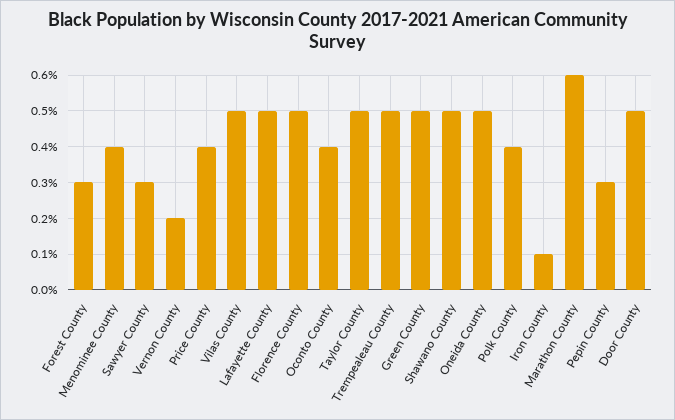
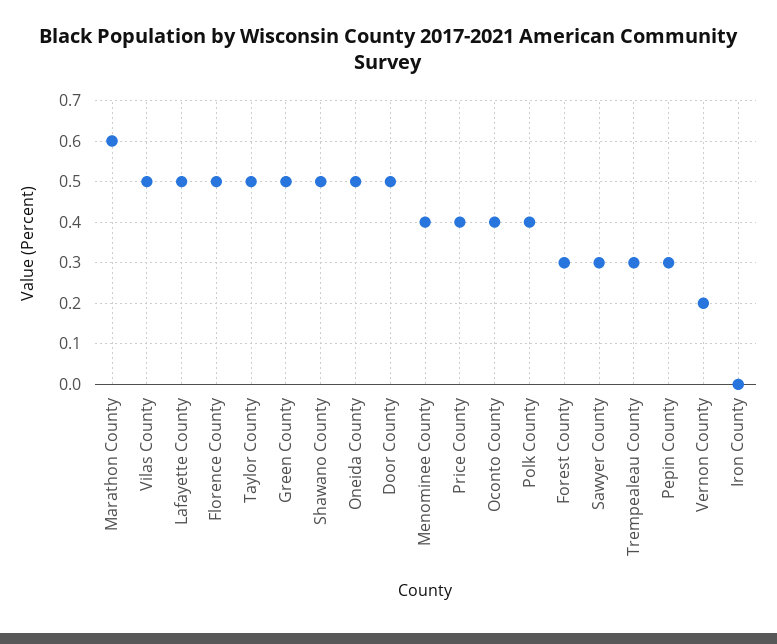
Trempealeau County: 0.5 -> 0.3
Iron County: 0.1 -> 0

